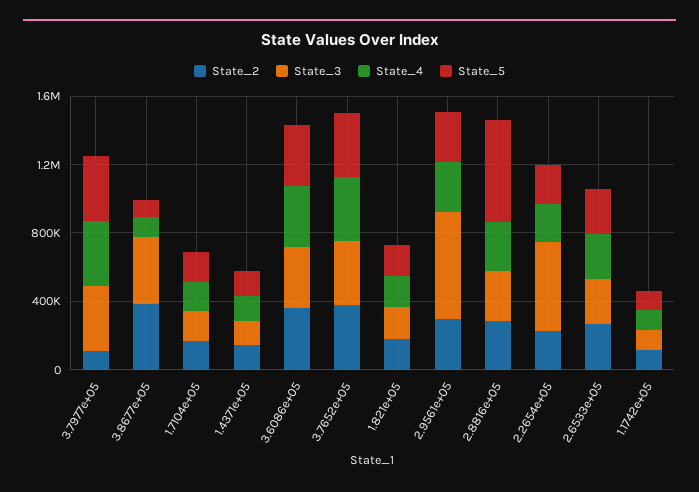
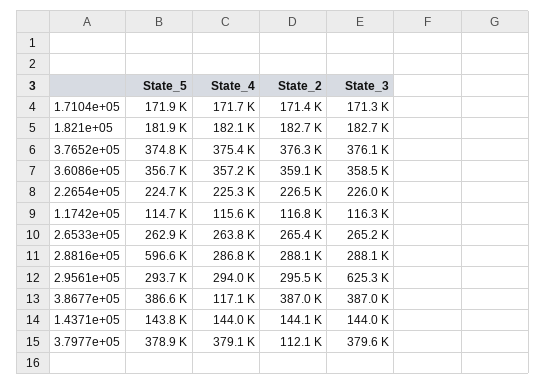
State_5, 3.8677e+05: 100000 -> 386600
State_3, 2.2654e+05: 500000 -> 226000

